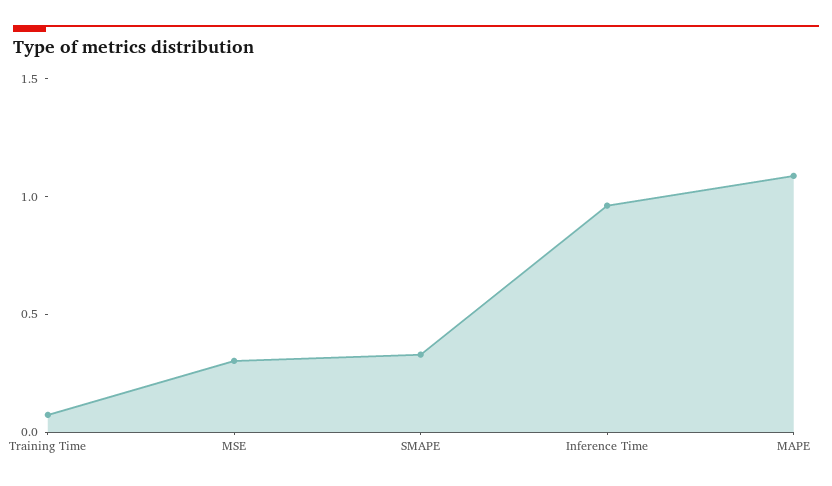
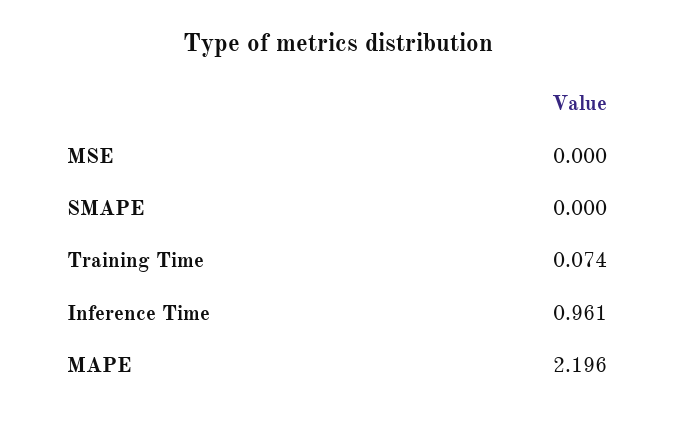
MSE: 0.3 -> 0
SMAPE: 0.3 -> 0
MAPE: 1.1 -> 2.196

